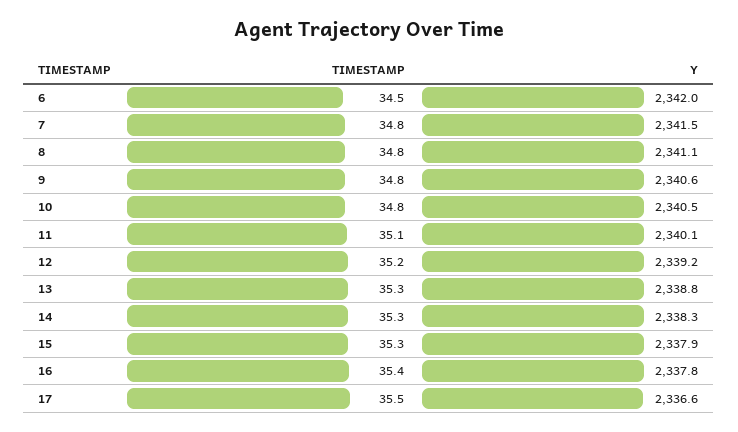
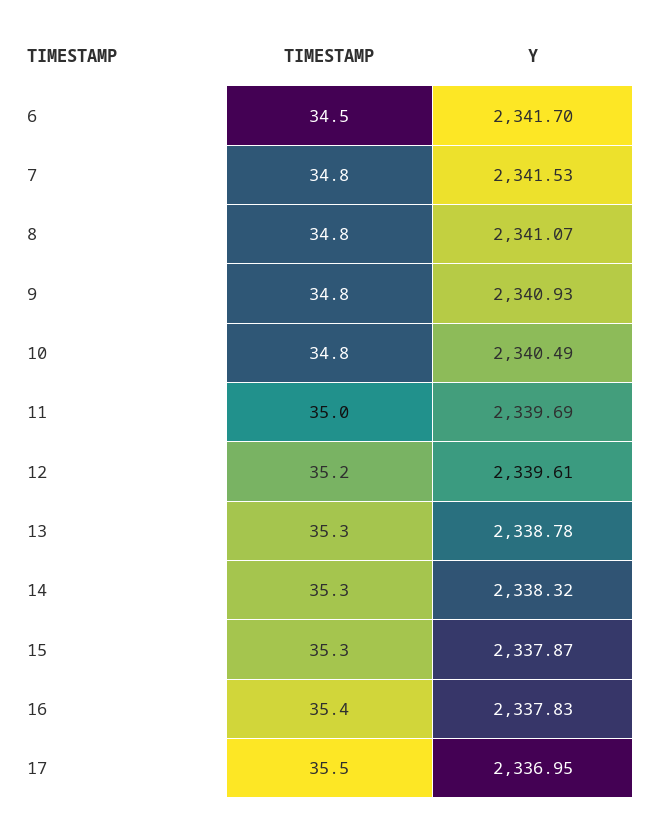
Y, 6: 2342 -> 2341.7
Y, 9: 2340.6 -> 2340.93
TIMESTAMP, 11: 35.1 -> 35
Y, 11: 2340.1 -> 2339.69
Y, 12: 2339.2 -> 2339.61
Y, 17: 2336.6 -> 2336.95

